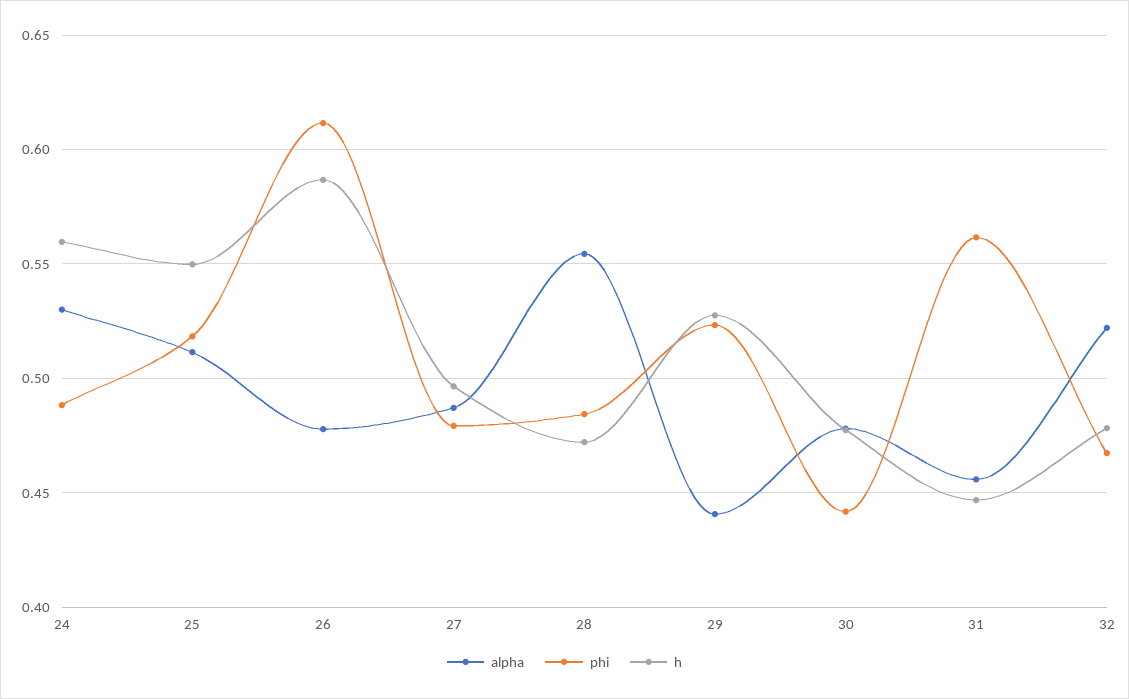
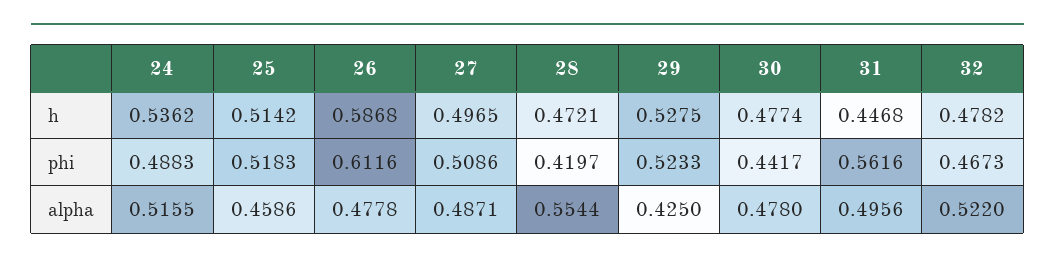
alpha, 24: 0.53 -> 0.5155
h, 24: 0.56 -> 0.5362
alpha, 25: 0.51 -> 0.4586
h, 25: 0.55 -> 0.5142
phi, 27: 0.48 -> 0.5086
phi, 28: 0.485 -> 0.4197
alpha, 29: 0.44 -> 0.425
alpha, 31: 0.455 -> 0.4956

